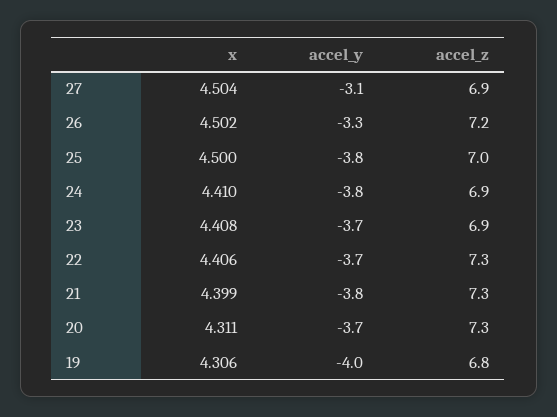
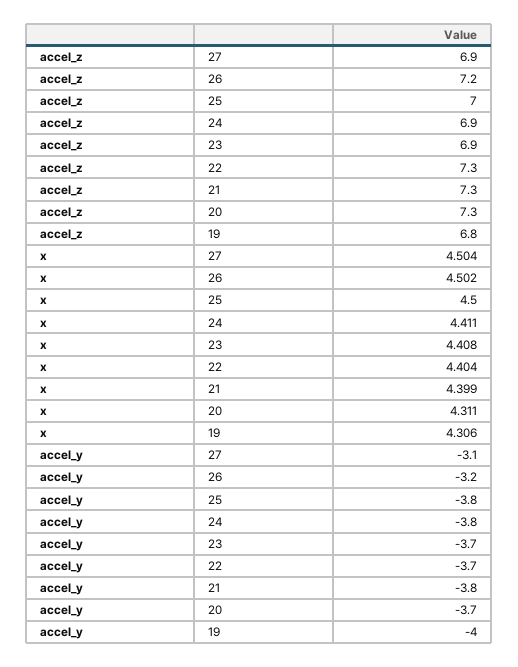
accel_y, 26: -3.3 -> -3.2
x, 24: 4.41 -> 4.411
x, 22: 4.406 -> 4.404

